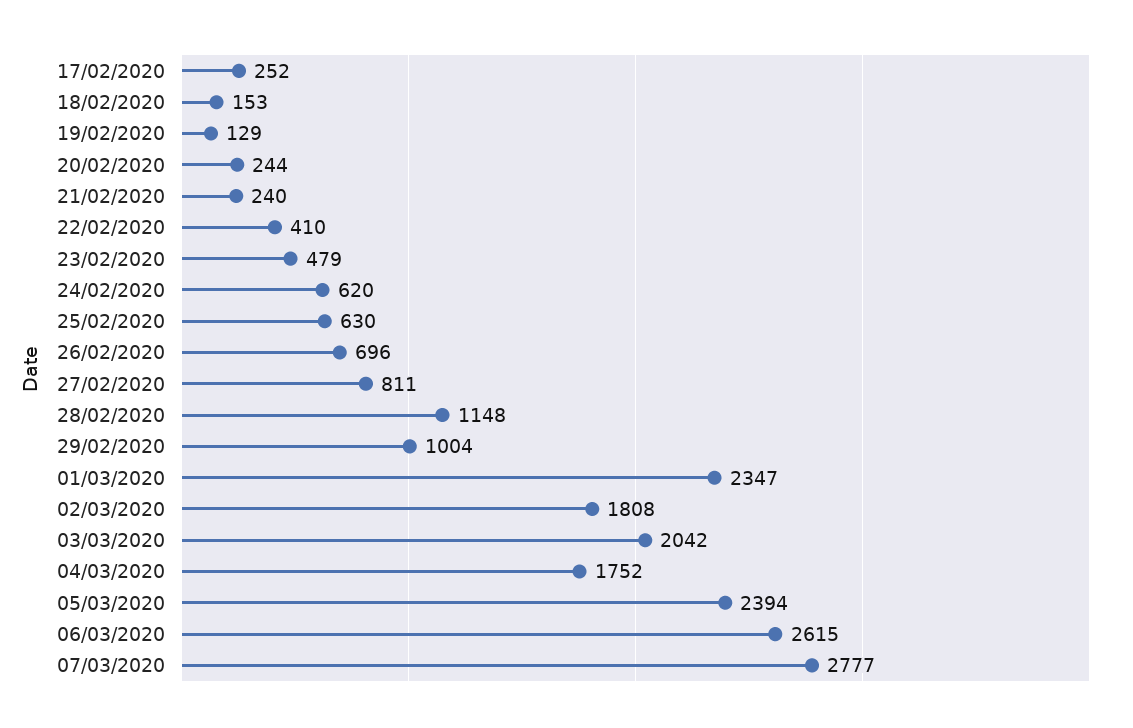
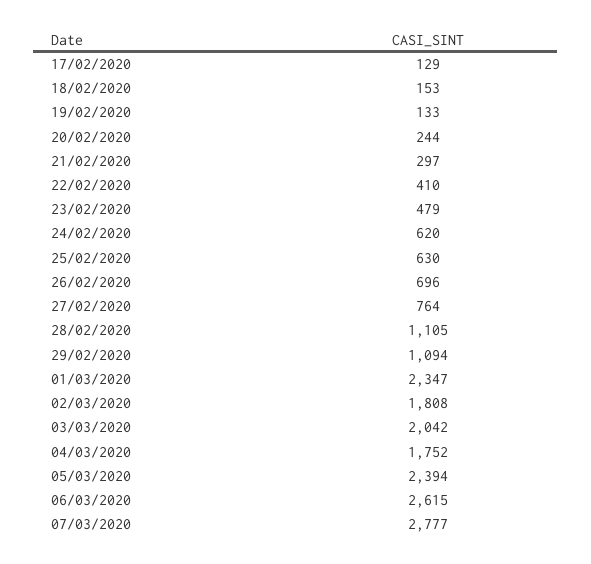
17/02/2020: 252 -> 129
19/02/2020: 129 -> 133
21/02/2020: 240 -> 297
27/02/2020: 811 -> 764
28/02/2020: 1148 -> 1105
29/02/2020: 1004 -> 1094

